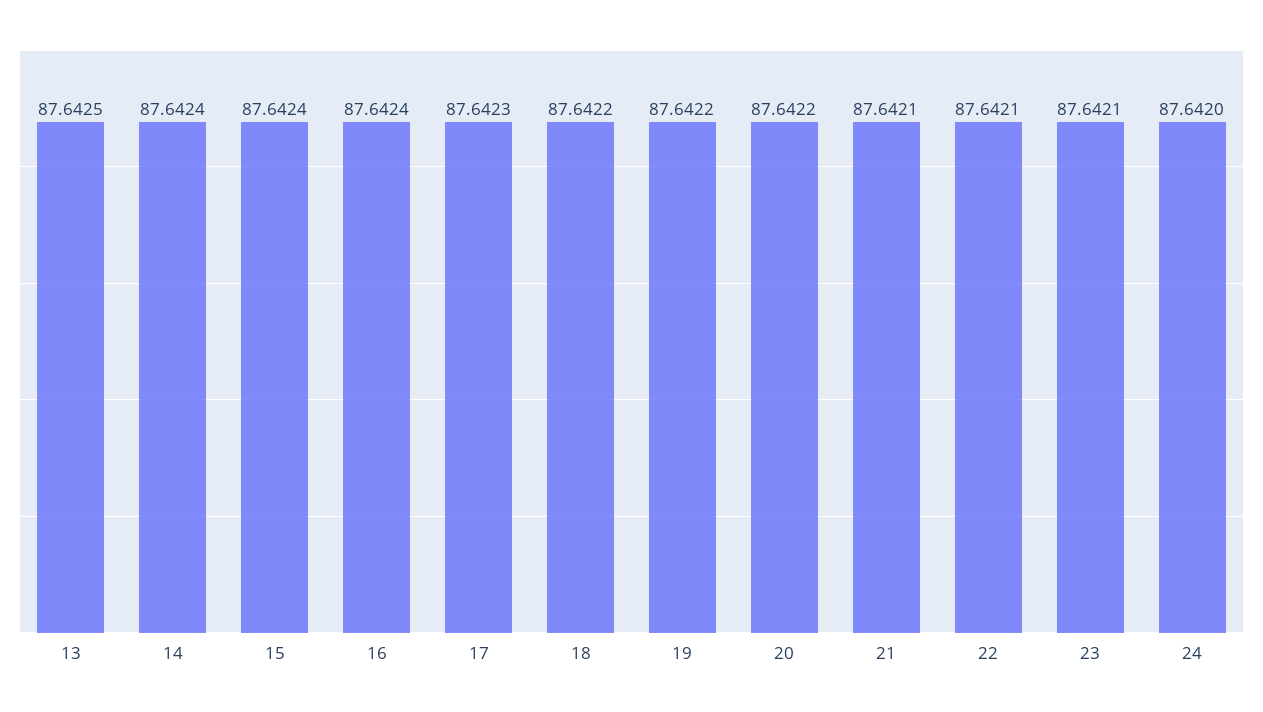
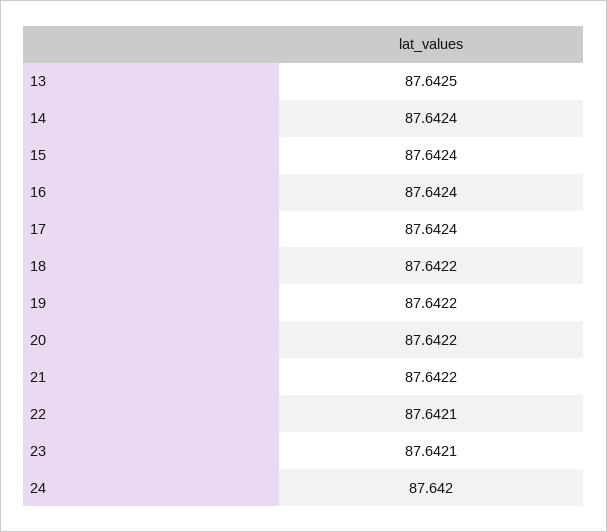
17: 87.6423 -> 87.6424
21: 87.6421 -> 87.6422

